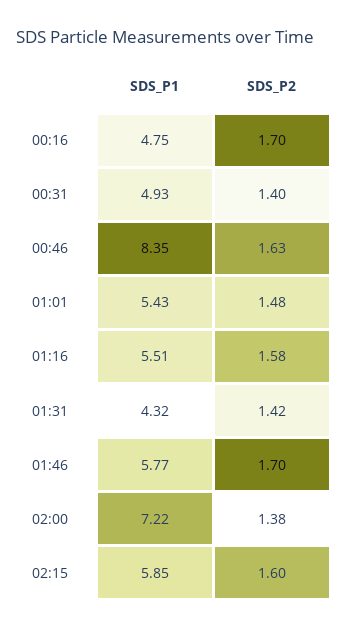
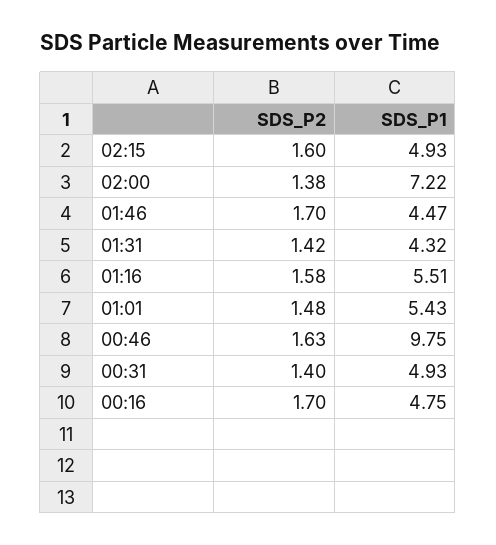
SDS_P1, 00:46: 8.35 -> 9.75
SDS_P1, 01:46: 5.77 -> 4.47
SDS_P1, 02:15: 5.85 -> 4.93

